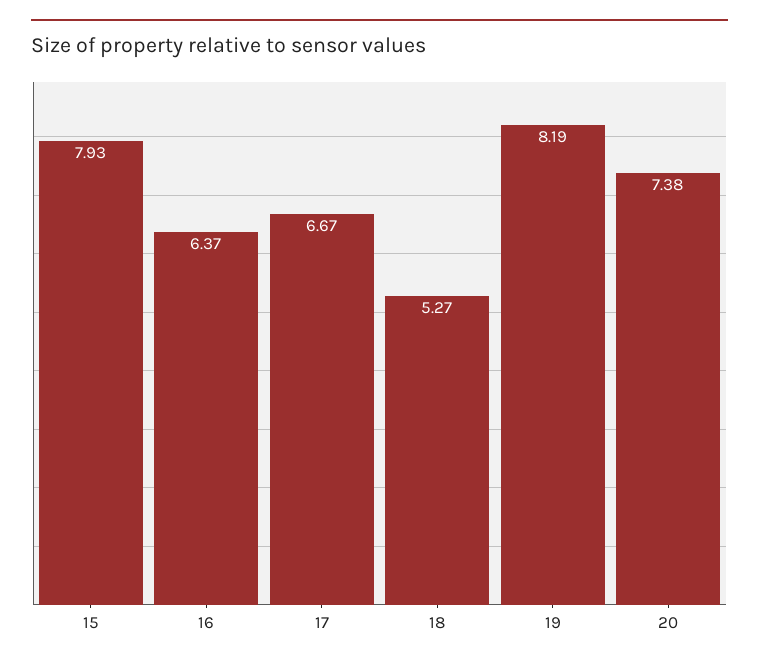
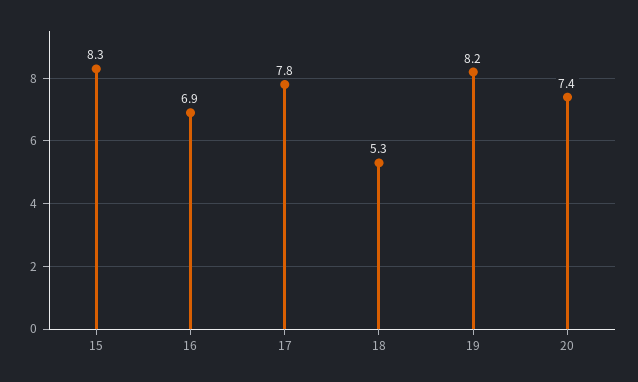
15: 7.93 -> 8.3
16: 6.37 -> 6.9
17: 6.67 -> 7.8

